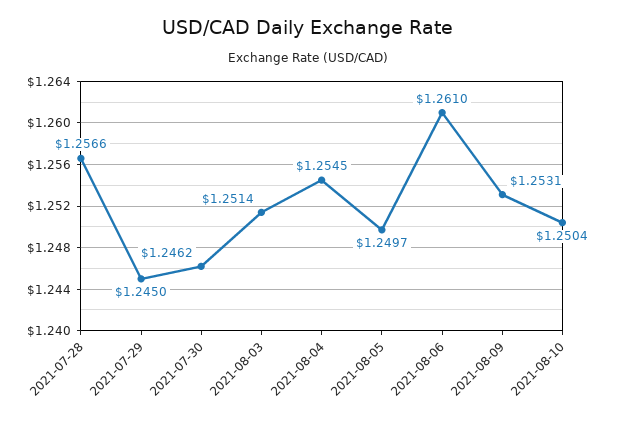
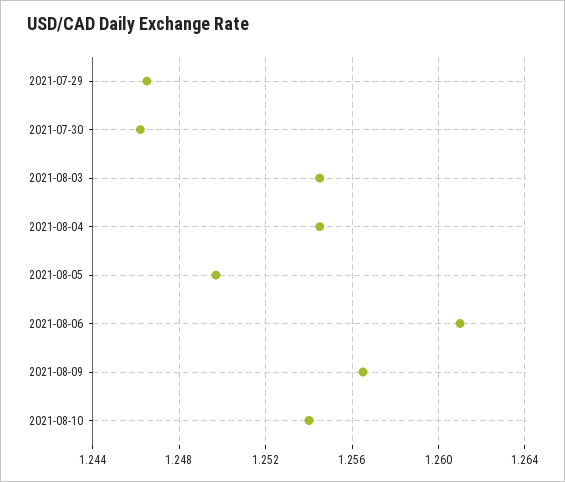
2021-07-28: 1.2566 -> none
2021-07-29: 1.245 -> 1.2465
2021-08-03: 1.2514 -> 1.2545
2021-08-09: 1.2531 -> 1.2565
2021-08-10: 1.2504 -> 1.254

